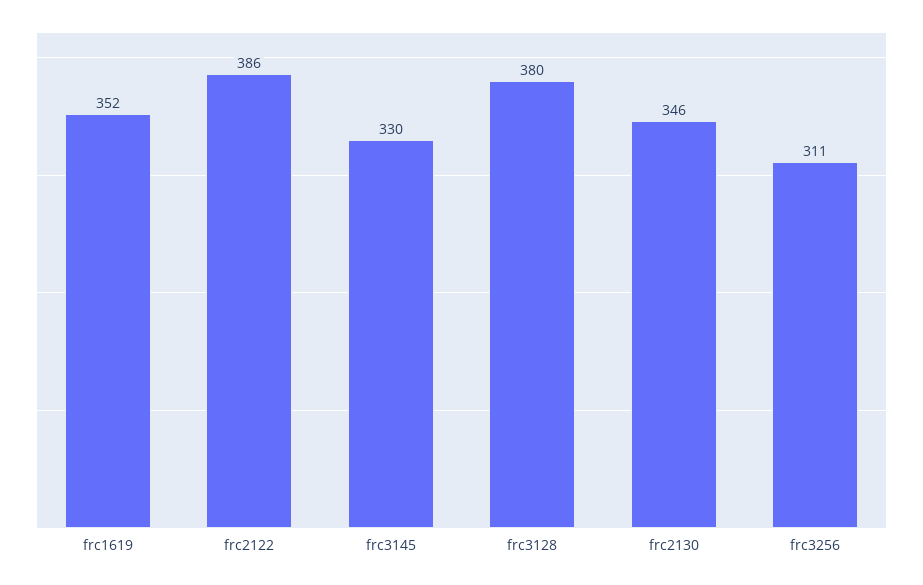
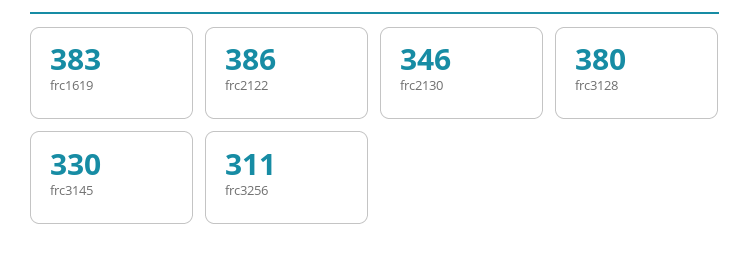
frc1619: 352 -> 383

